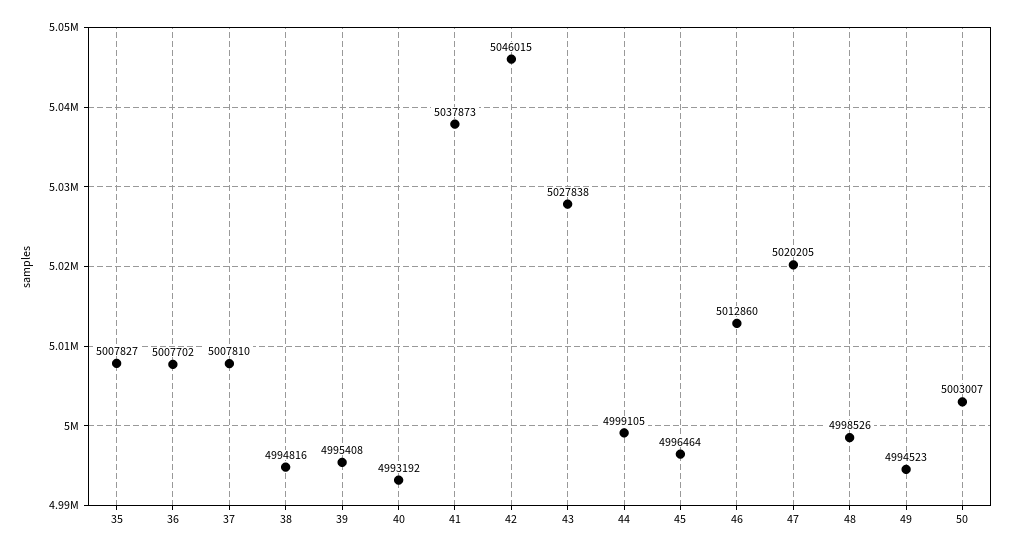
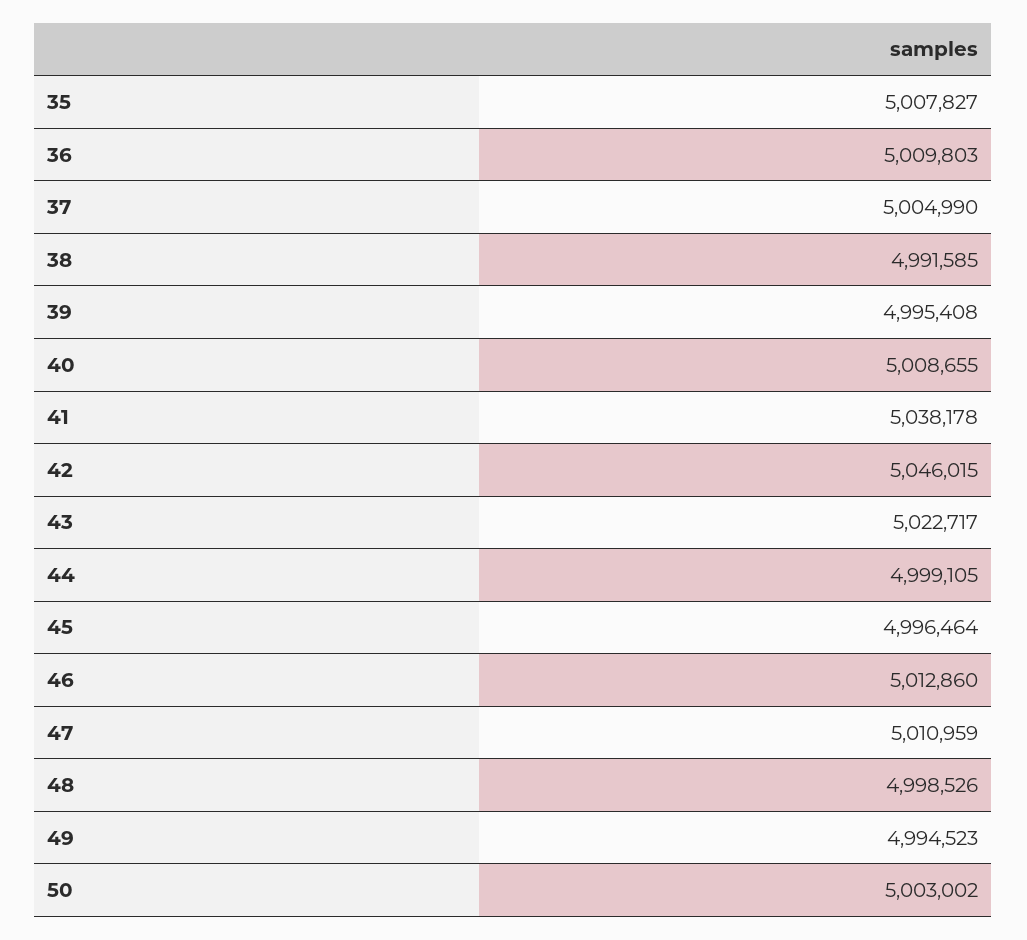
36: 5007702 -> 5009803
37: 5007810 -> 5004990
38: 4994816 -> 4991585
40: 4993192 -> 5008655
41: 5037873 -> 5038178
43: 5027838 -> 5022717
47: 5020205 -> 5010959
50: 5003007 -> 5003002

